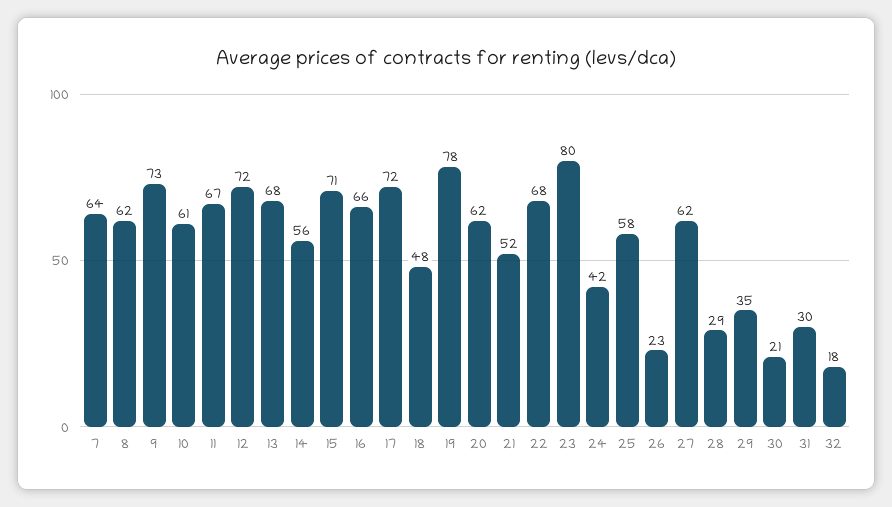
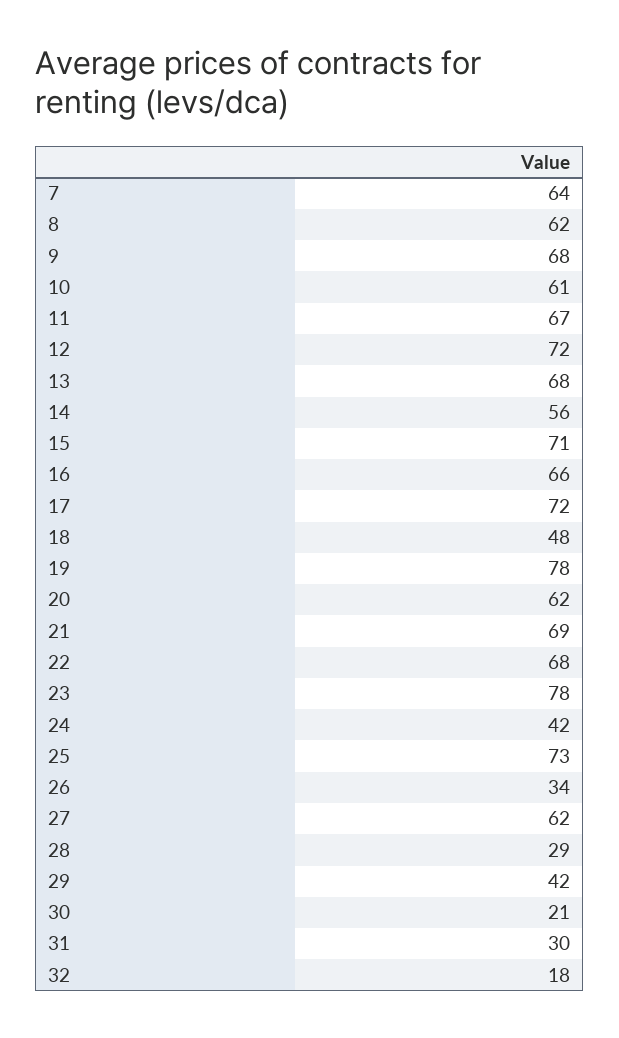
9: 73 -> 68
21: 52 -> 69
23: 80 -> 78
25: 58 -> 73
26: 23 -> 34
29: 35 -> 42

